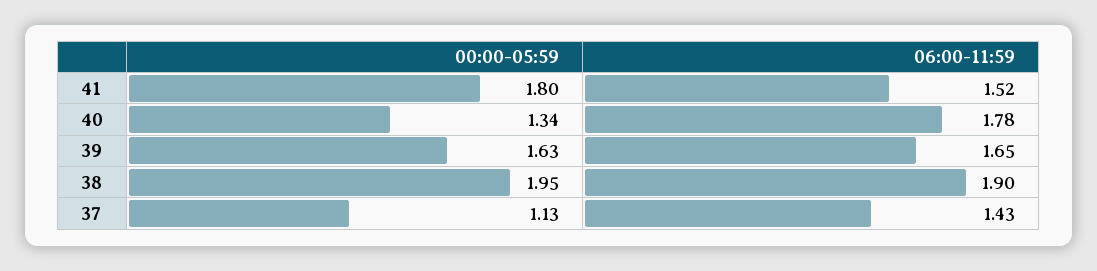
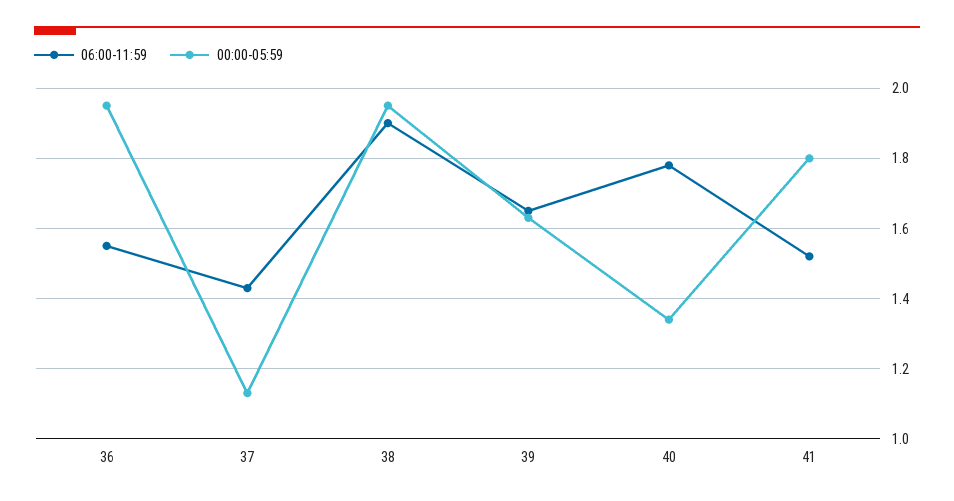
06:00-11:59, 36: none -> 1.55
00:00-05:59, 36: none -> 1.95

